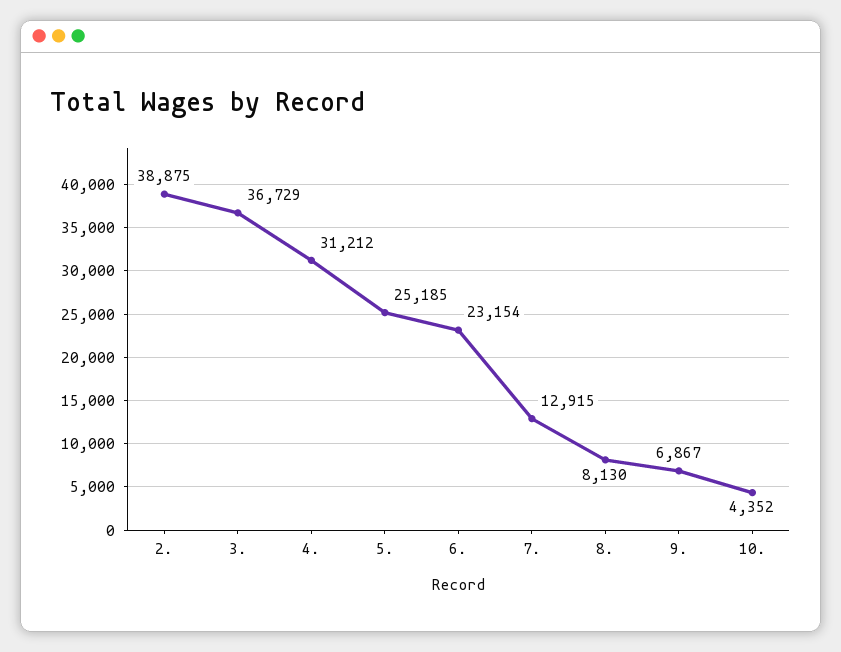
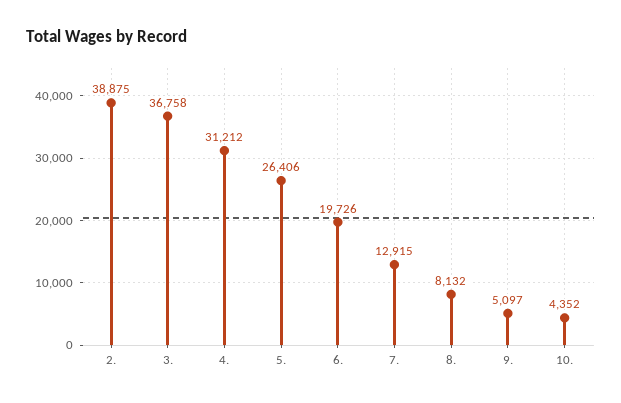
3.: 36729 -> 36758
5.: 25185 -> 26406
6.: 23154 -> 19726
8.: 8130 -> 8132
9.: 6867 -> 5097

